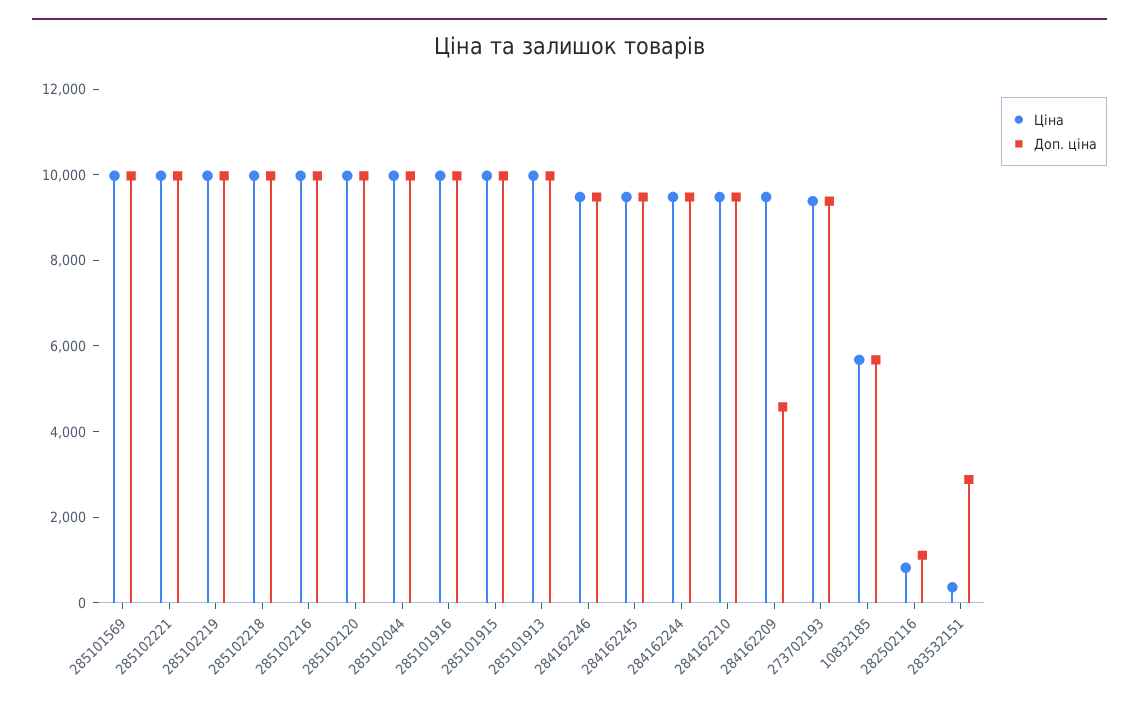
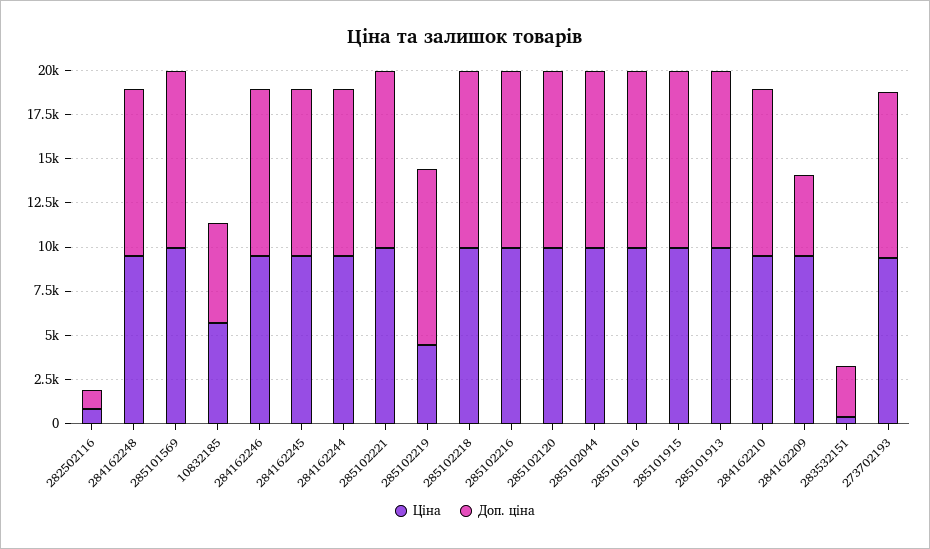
Ціна, 285102219: 10000 -> 4500
Ціна, 284162248: none -> 9500
Доп. ціна, 284162248: none -> 9500

